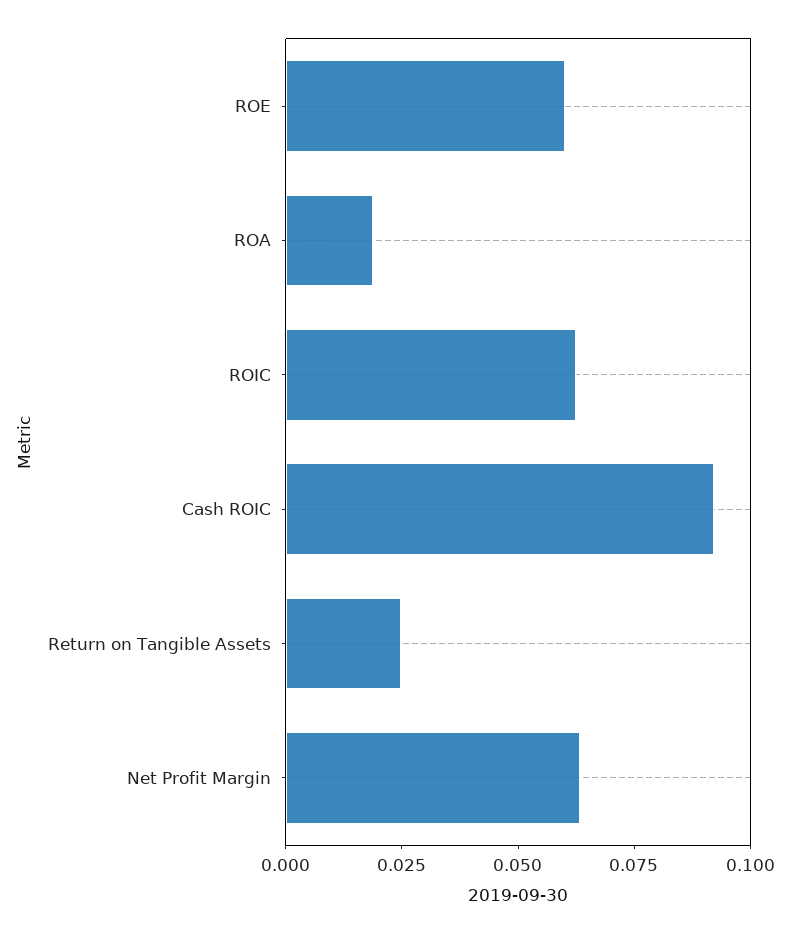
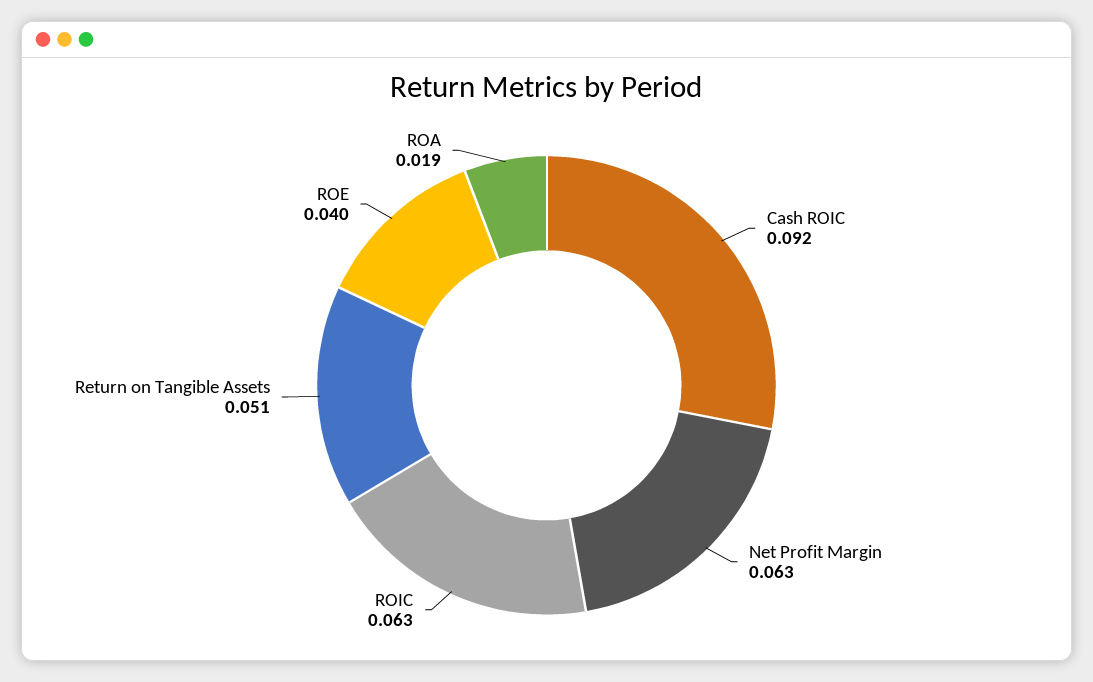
ROE: 0.06 -> 0.04
Return on Tangible Assets: 0.025 -> 0.051

